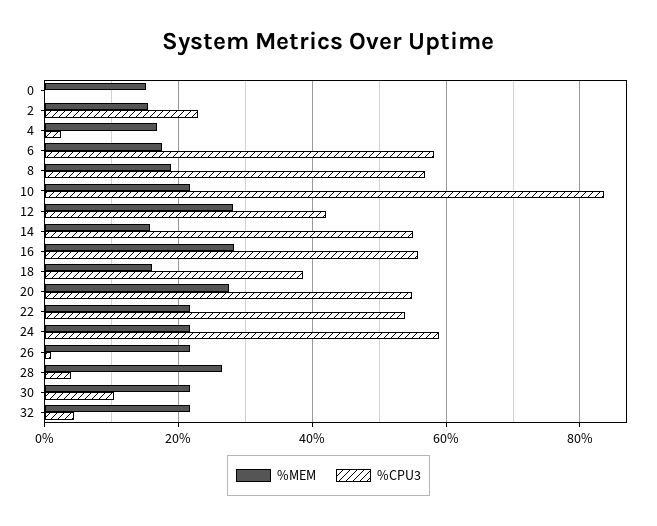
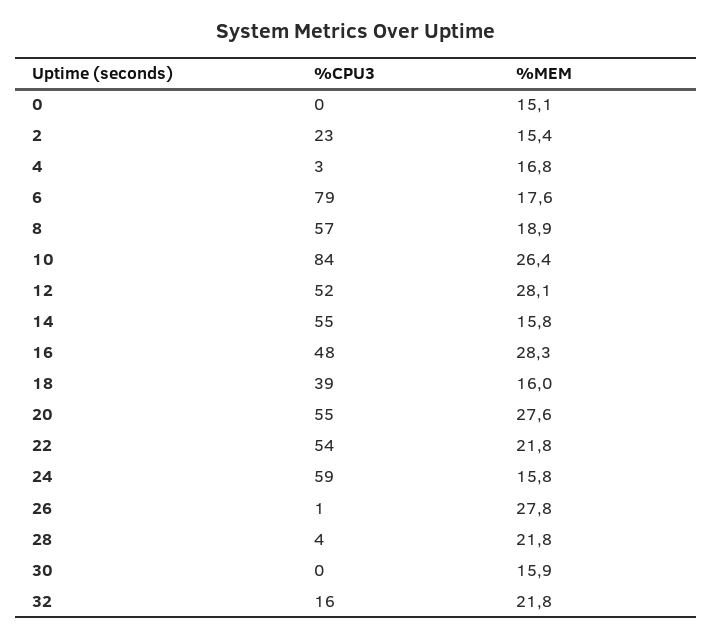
%CPU3, 6: 58 -> 79
%MEM, 10: 22 -> 26.4
%CPU3, 12: 42 -> 52
%CPU3, 16: 56 -> 48
%MEM, 24: 22 -> 15.8
%MEM, 26: 22 -> 27.8
%MEM, 28: 26 -> 21.8
%MEM, 30: 22 -> 15.9
%CPU3, 30: 10 -> 0
%CPU3, 32: 4 -> 16

